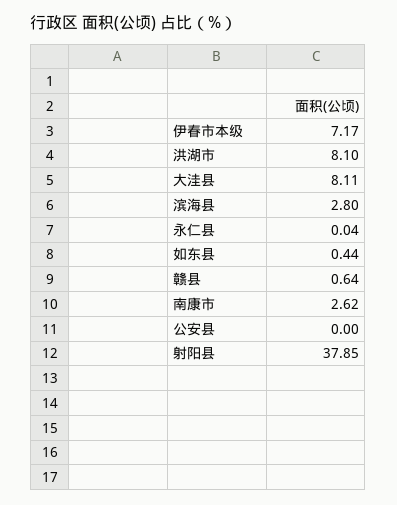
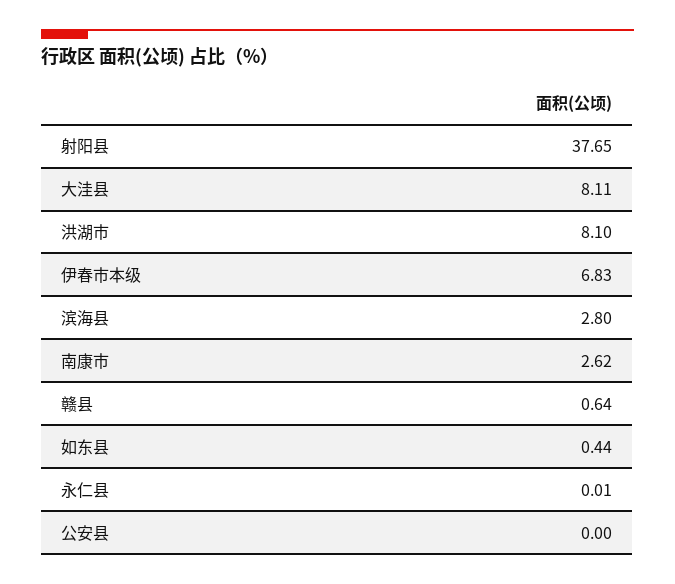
伊春市本级: 7.17 -> 6.83
永仁县: 0.04 -> 0.01
射阳县: 37.85 -> 37.65

